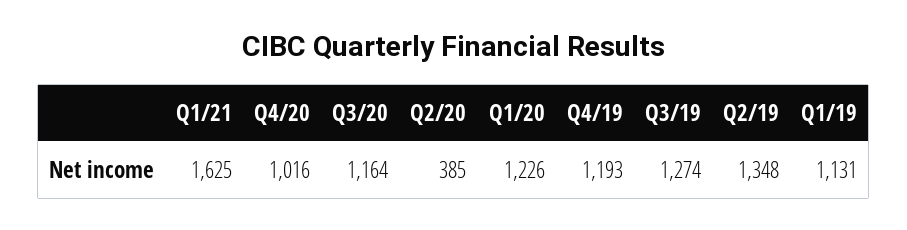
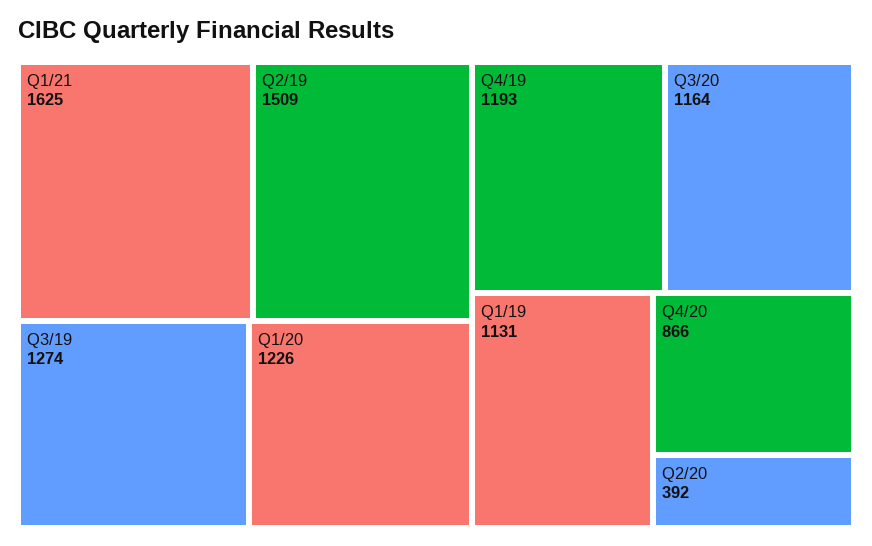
Q4/20: 1016 -> 866
Q2/20: 385 -> 392
Q2/19: 1348 -> 1509

